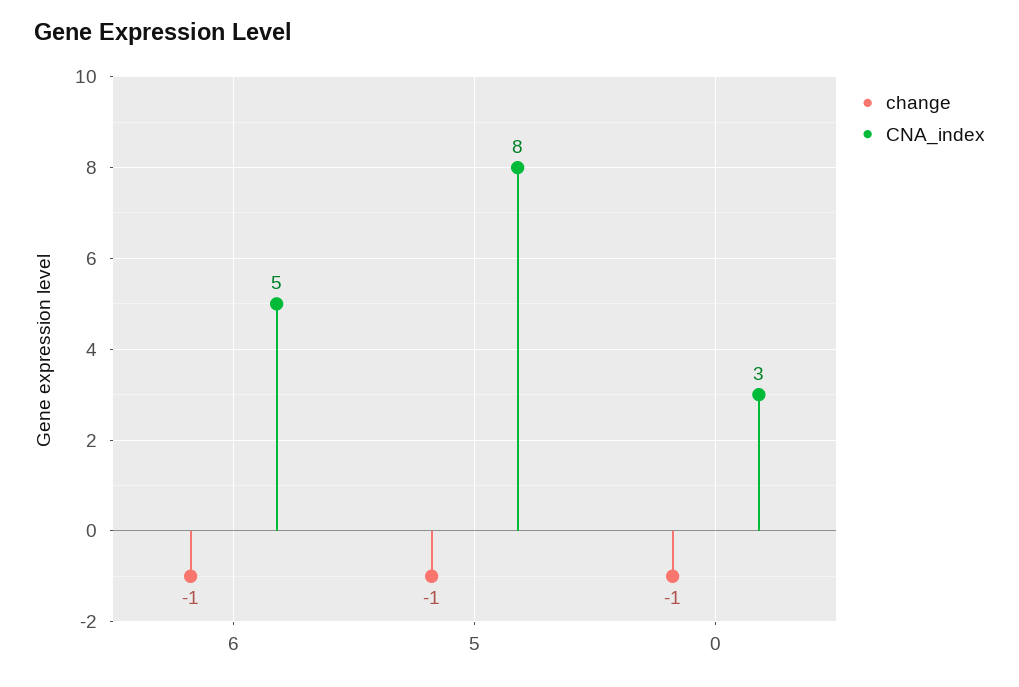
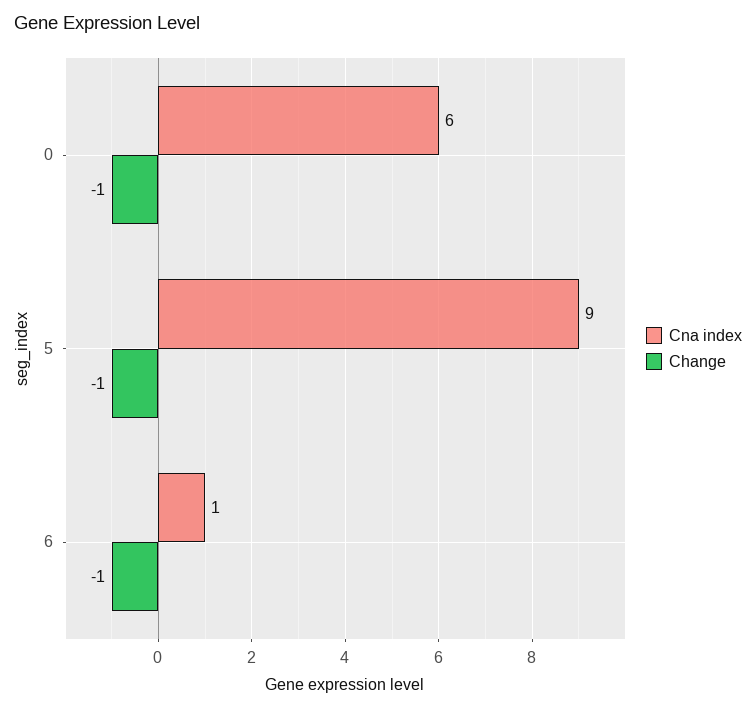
CNA_index, 6: 5 -> 1
CNA_index, 5: 8 -> 9
CNA_index, 0: 3 -> 6

